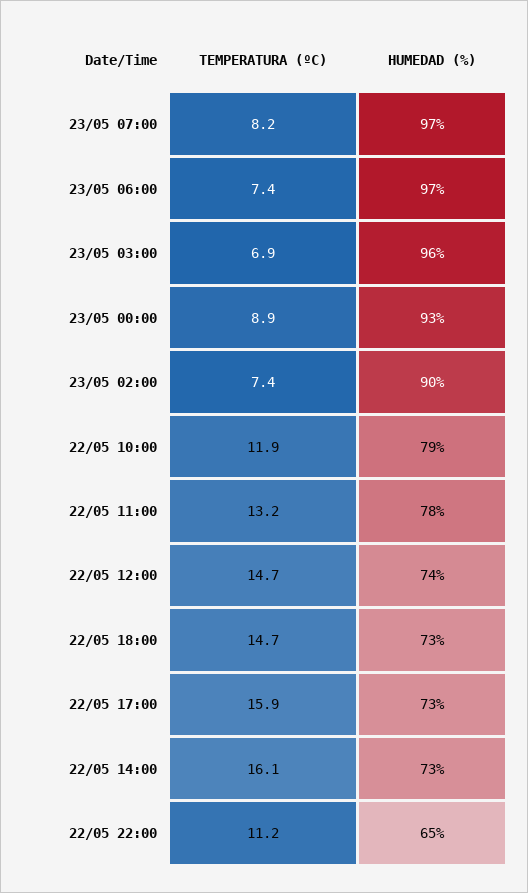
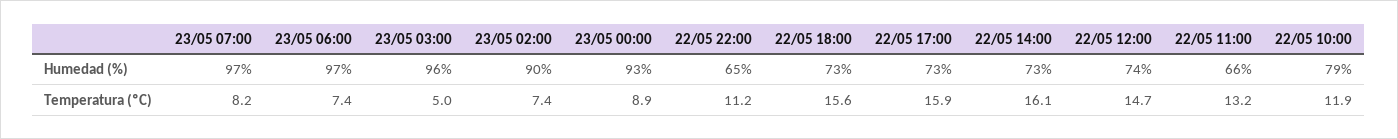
TEMPERATURA (ºC), 23/05 03:00: 6.9 -> 5
HUMEDAD (%), 22/05 11:00: 78 -> 66
TEMPERATURA (ºC), 22/05 18:00: 14.7 -> 15.6

